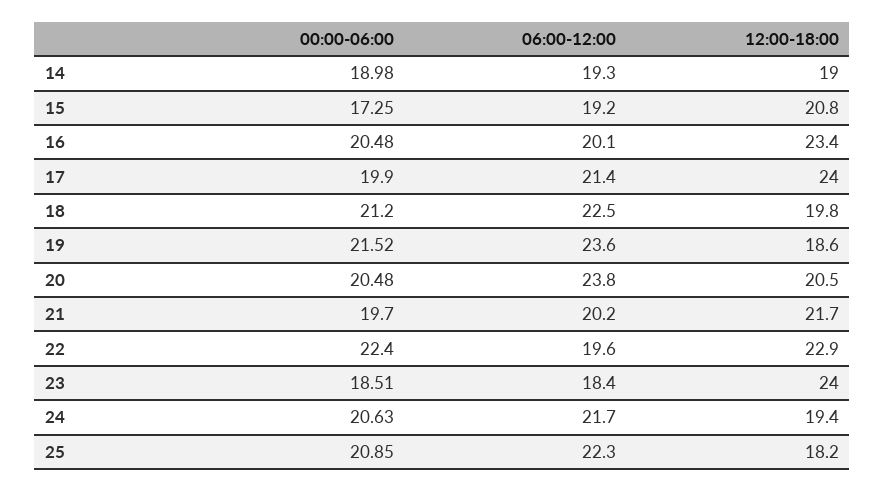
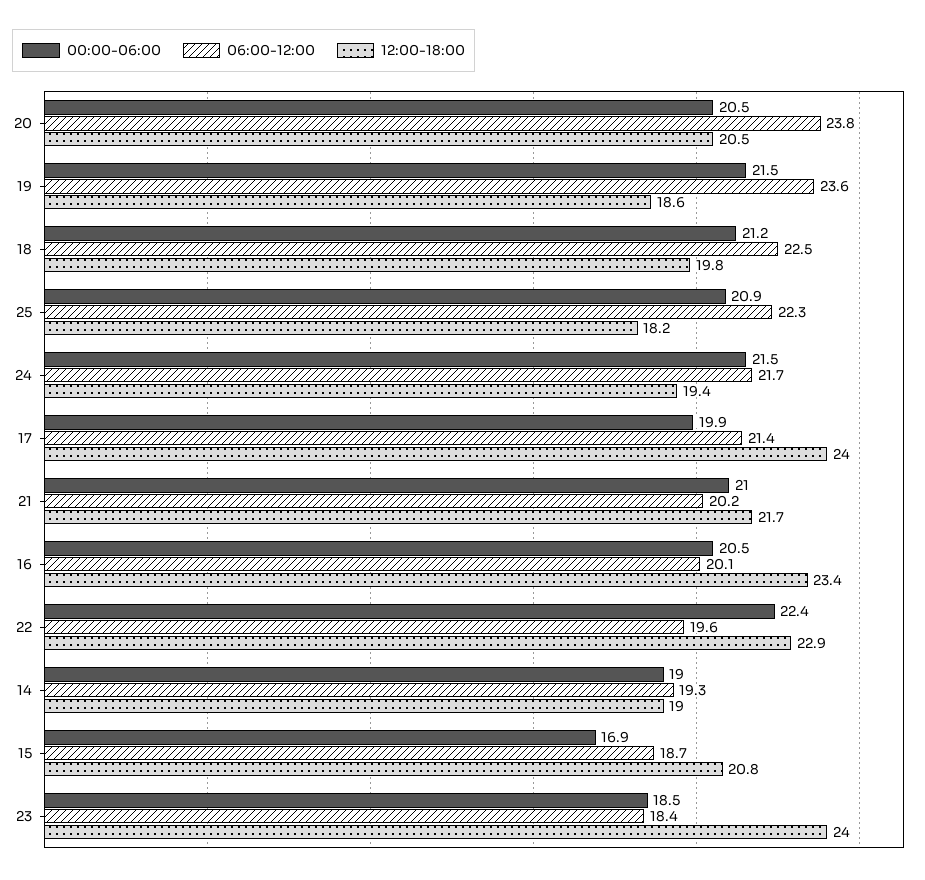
00:00-06:00, 15: 17.25 -> 16.9
06:00-12:00, 15: 19.2 -> 18.7
00:00-06:00, 21: 19.7 -> 21
00:00-06:00, 24: 20.63 -> 21.5

